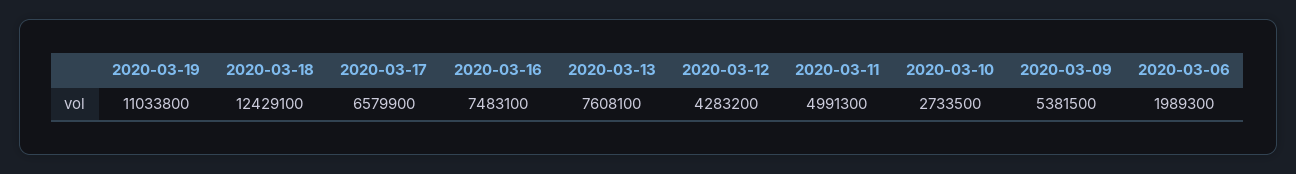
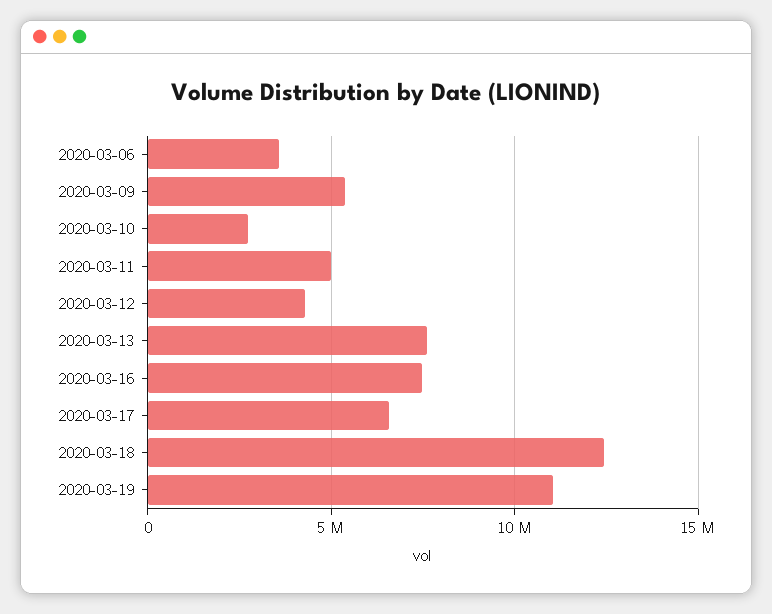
2020-03-06: 1989300 -> 3500000

